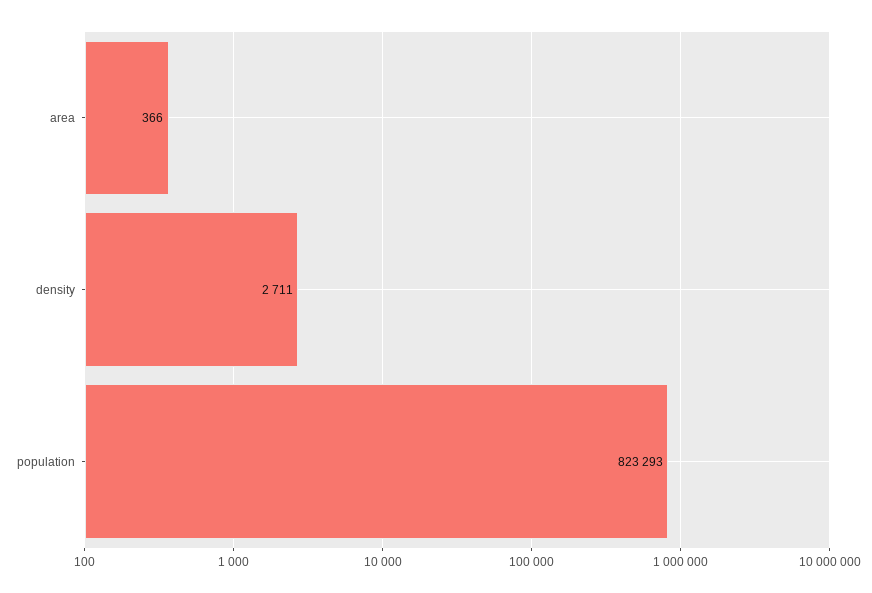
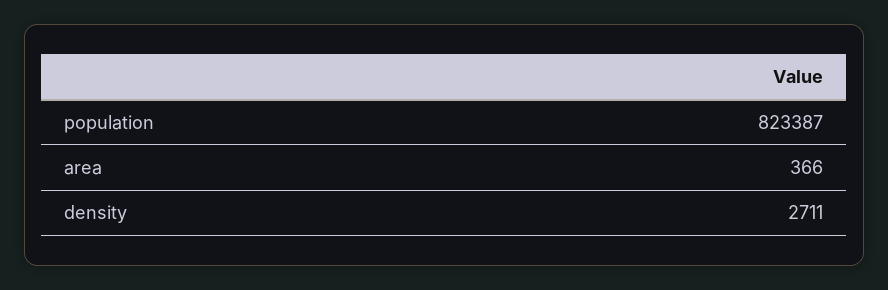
population: 823293 -> 823387

